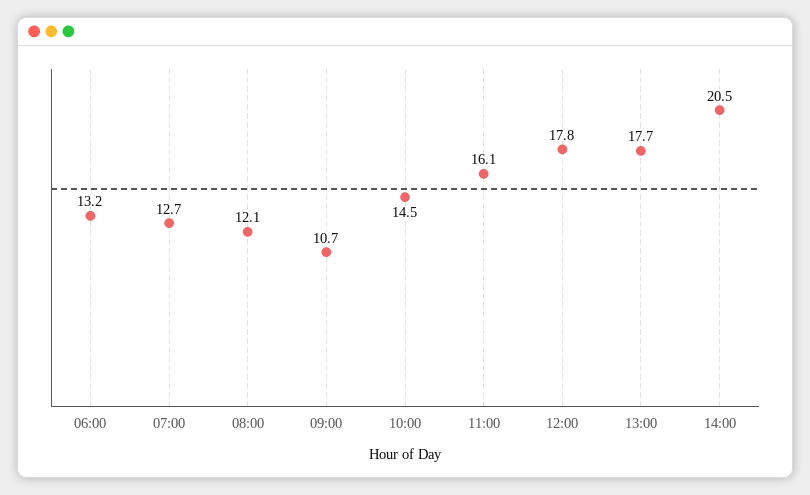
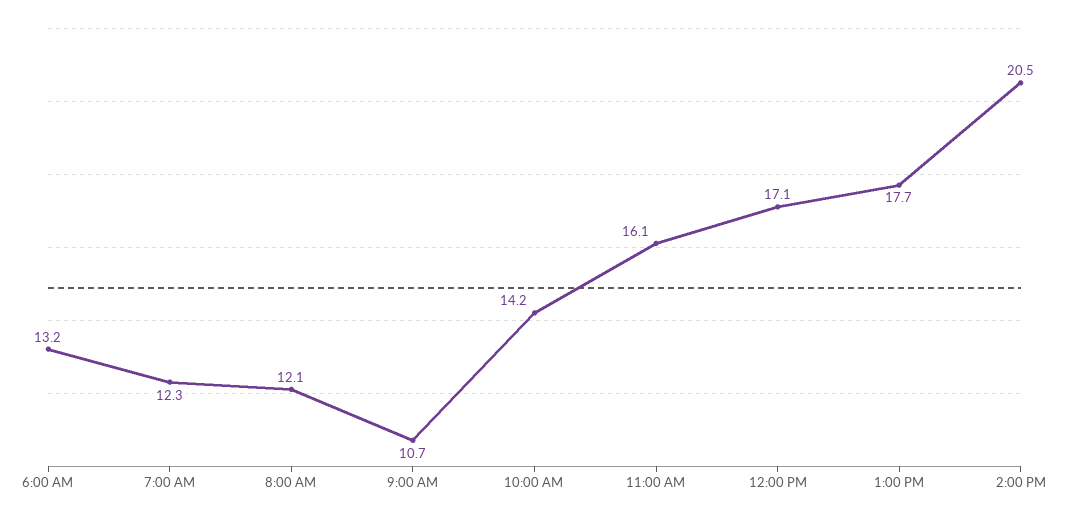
07:00: 12.7 -> 12.3
10:00: 14.5 -> 14.2
12:00: 17.8 -> 17.1

